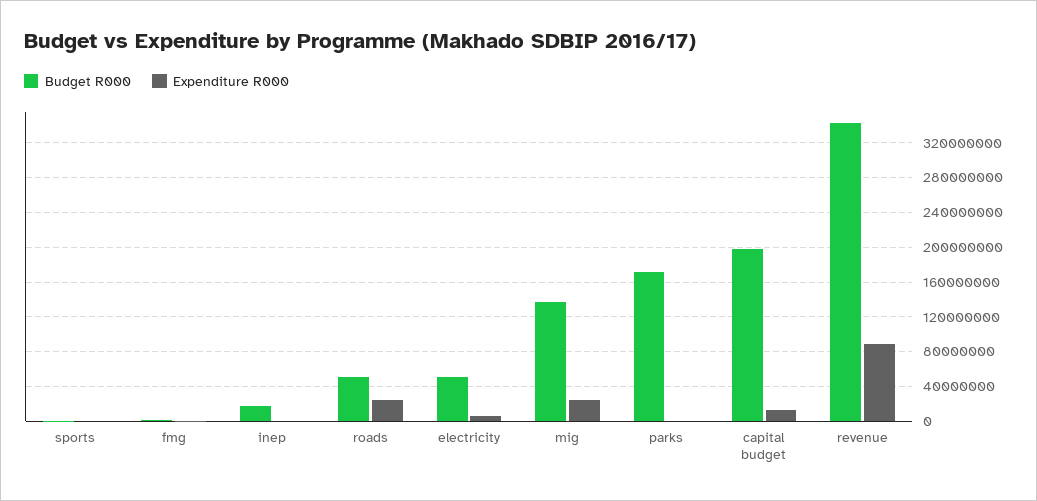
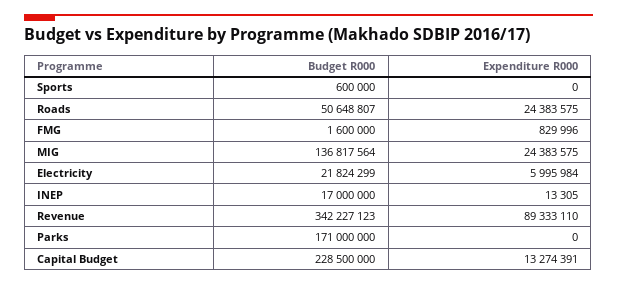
Budget R000, electricity: 50000000 -> 21824299
Budget R000, capital budget: 200000000 -> 228500000

